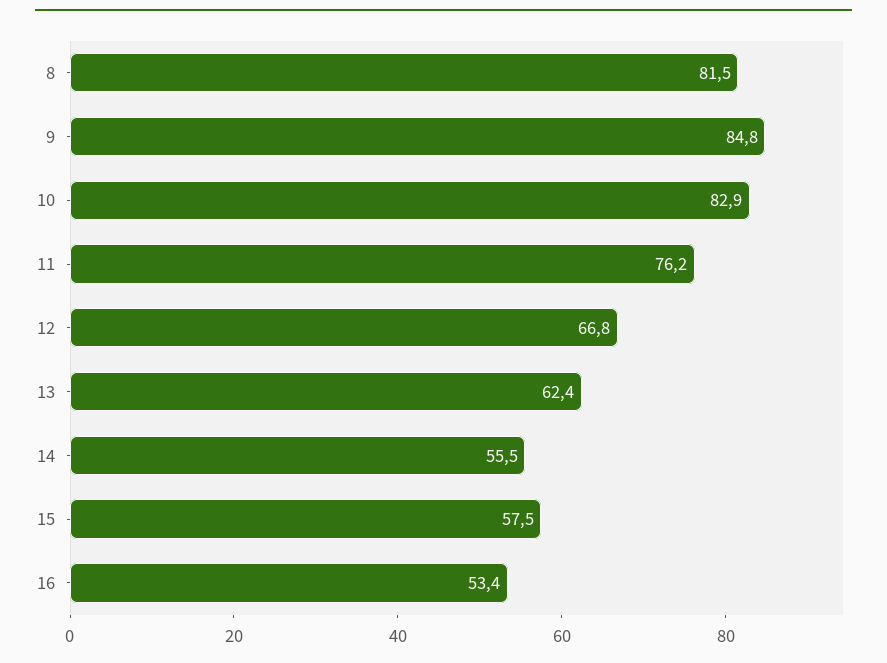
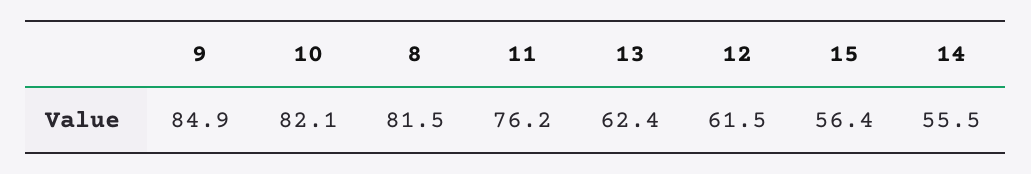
9: 84.8 -> 84.9
10: 82.9 -> 82.1
12: 66.8 -> 61.5
15: 57.5 -> 56.4
16: 53.4 -> none

